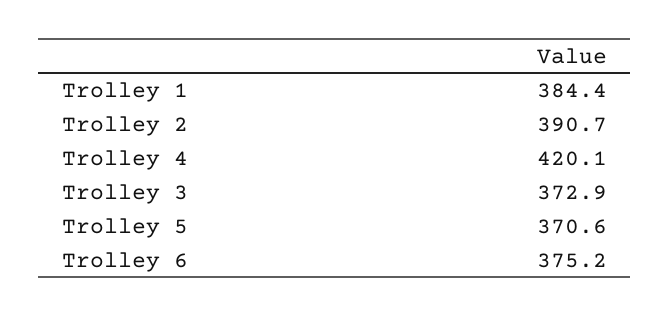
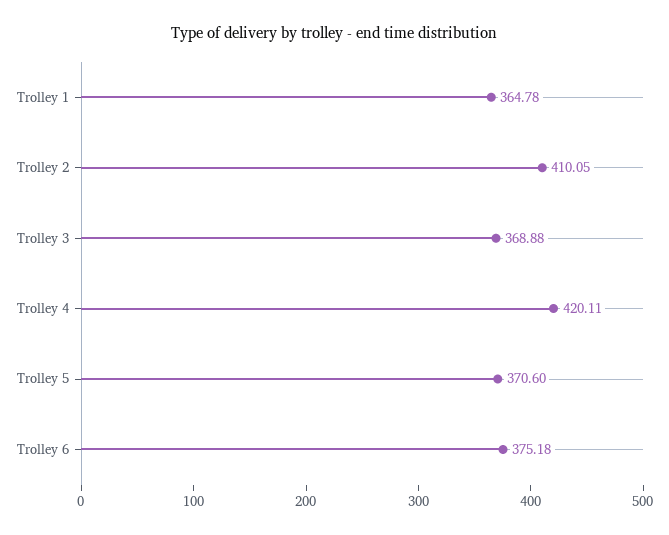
Trolley 1: 384.4 -> 364.78
Trolley 2: 390.7 -> 410.05
Trolley 3: 372.9 -> 368.88

